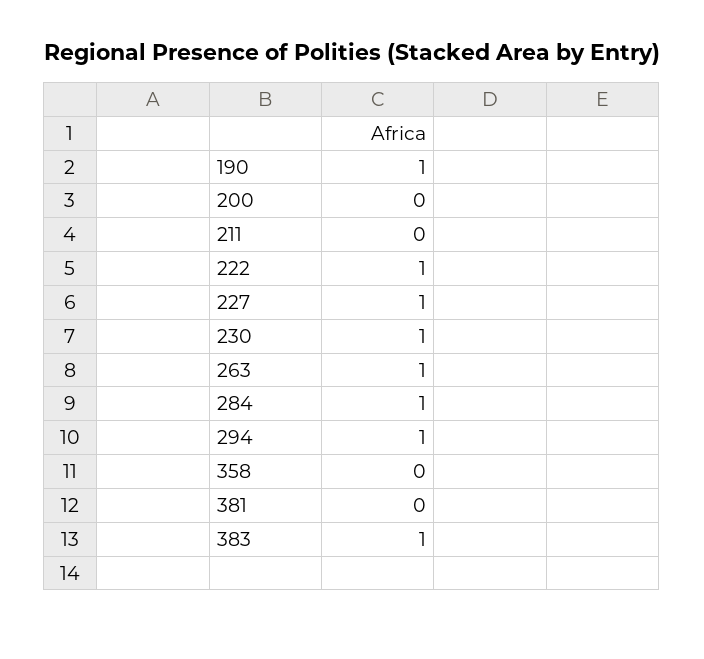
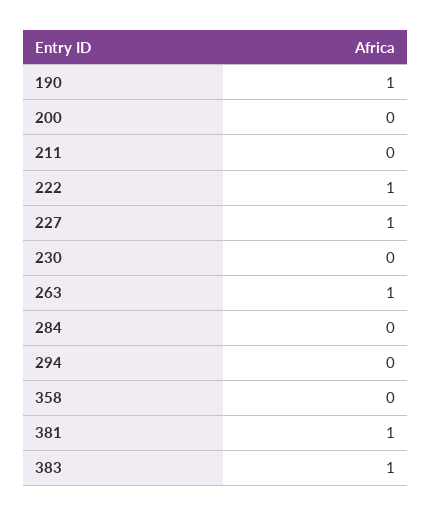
230: 1 -> 0
284: 1 -> 0
294: 1 -> 0
381: 0 -> 1

